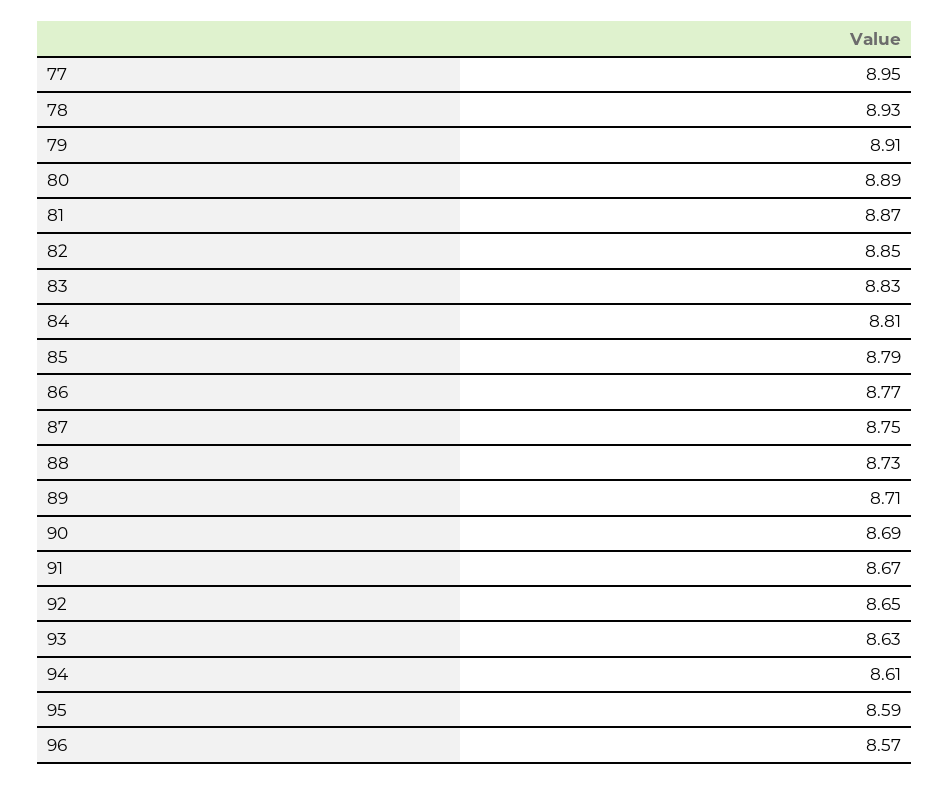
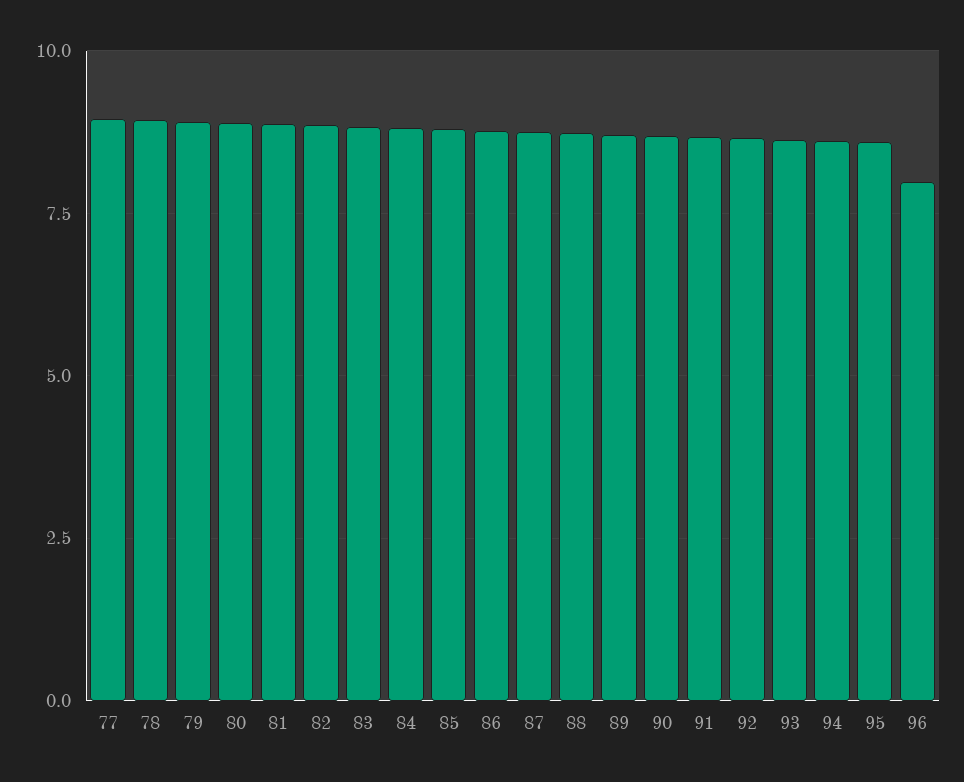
96: 8.57 -> 8

